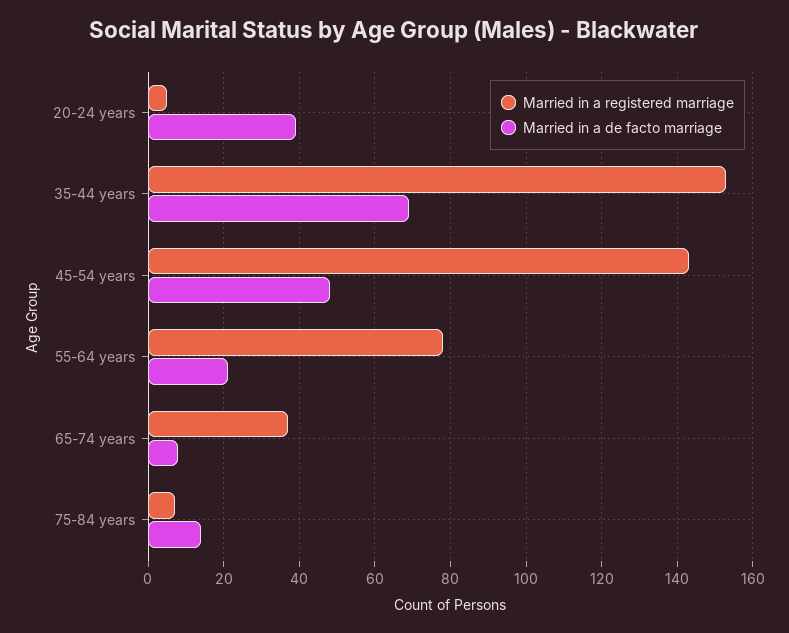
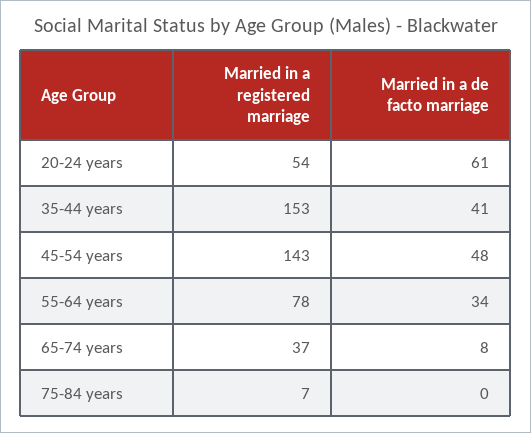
Married in a registered marriage, 20-24 years: 5 -> 54
Married in a de facto marriage, 20-24 years: 40 -> 61
Married in a de facto marriage, 35-44 years: 70 -> 41
Married in a de facto marriage, 55-64 years: 20 -> 34
Married in a de facto marriage, 75-84 years: 15 -> 0

